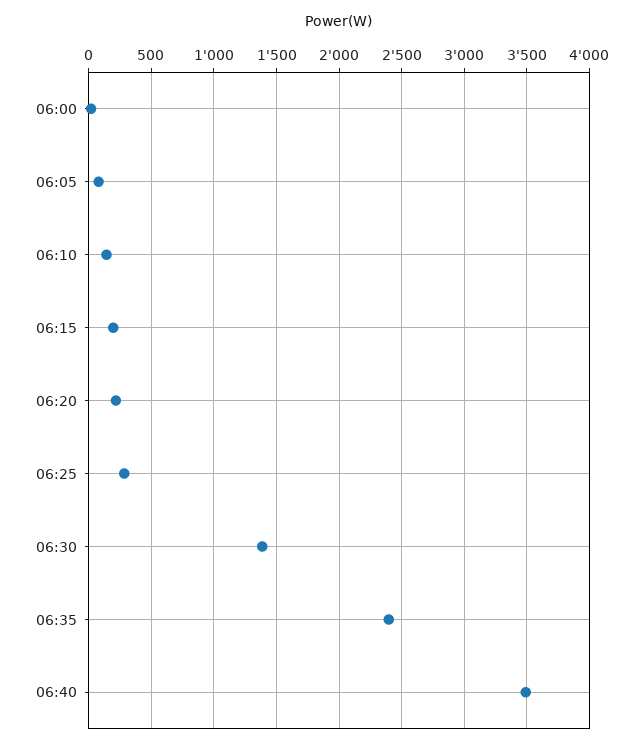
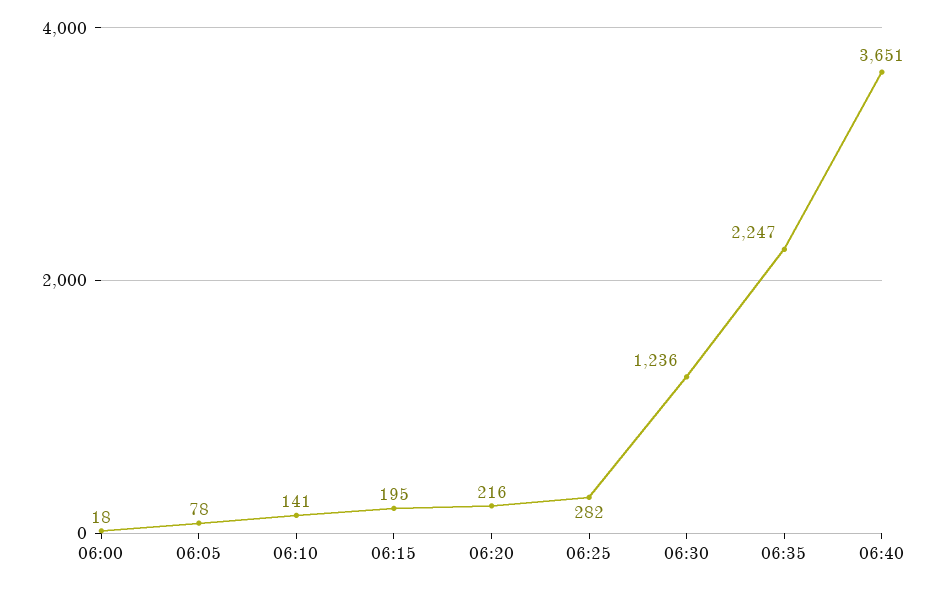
06:30: 1400 -> 1236
06:35: 2400 -> 2247
06:40: 3500 -> 3651

